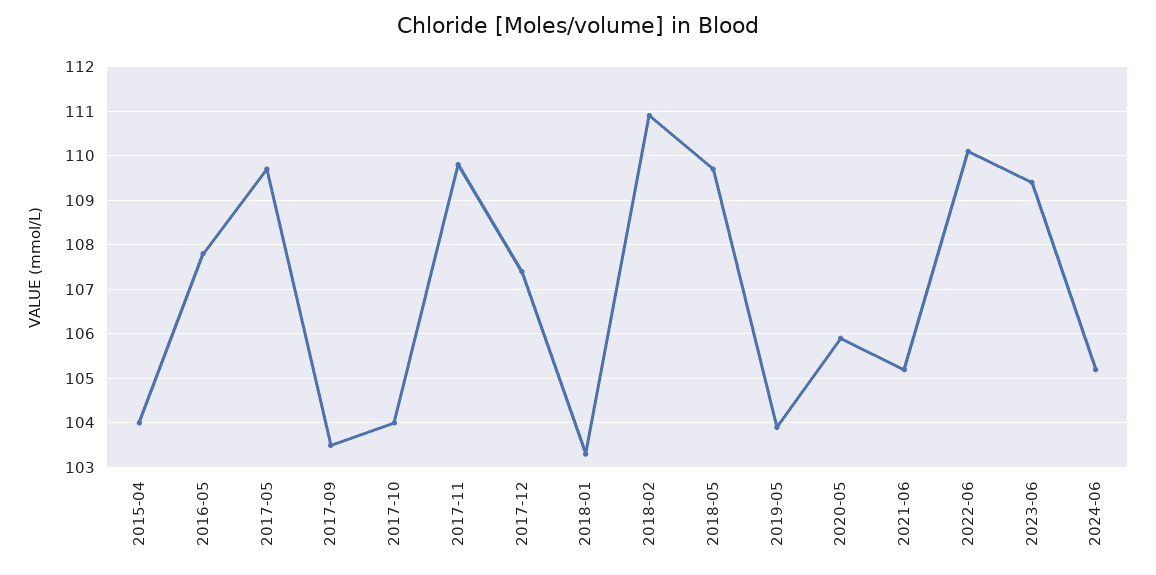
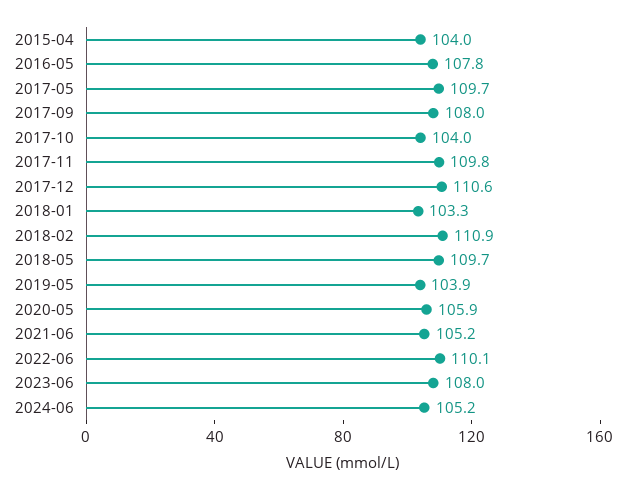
2017-09: 103.5 -> 108
2017-12: 107.5 -> 110.6
2023-06: 109.5 -> 108

